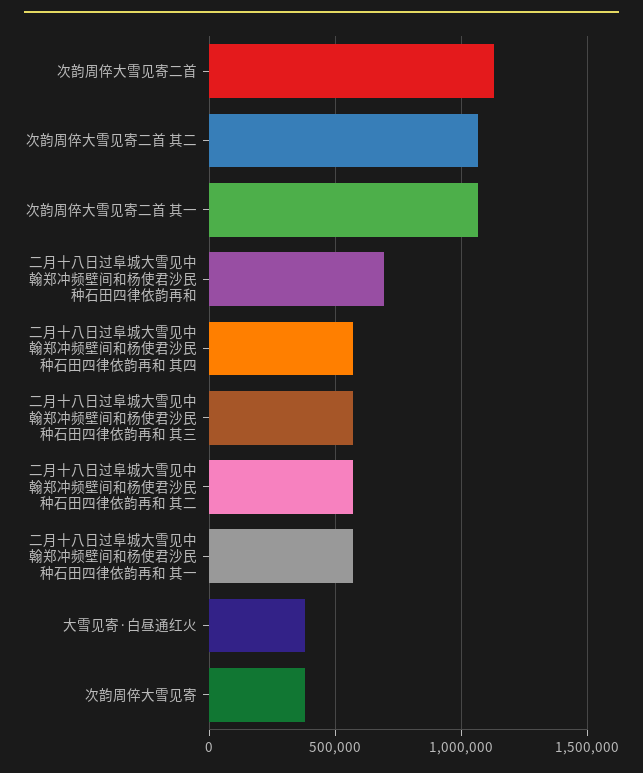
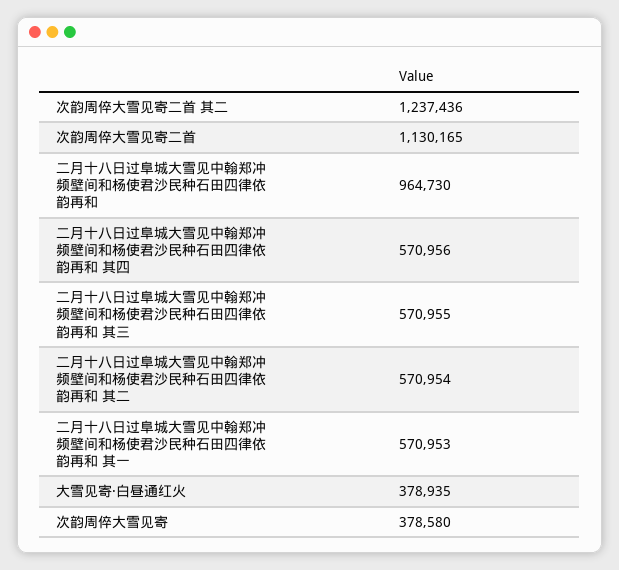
次韵周倅大雪见寄二首 其二: 1050000 -> 1237436
次韵周倅大雪见寄二首 其一: 1050000 -> none
二月十八日过阜城大雪见中翰郑冲频壁间和杨使君沙民种石田四律依韵再和: 700000 -> 964730

